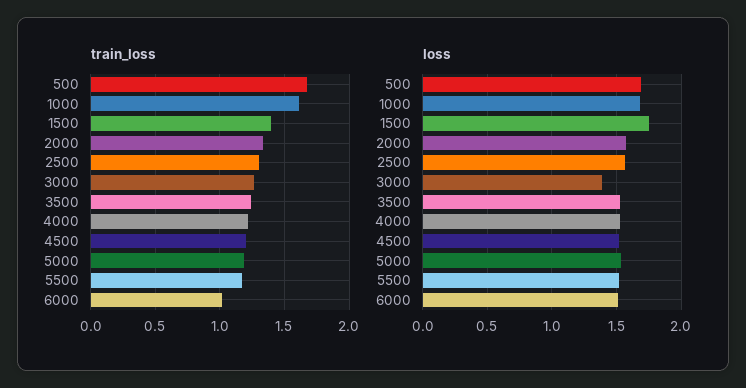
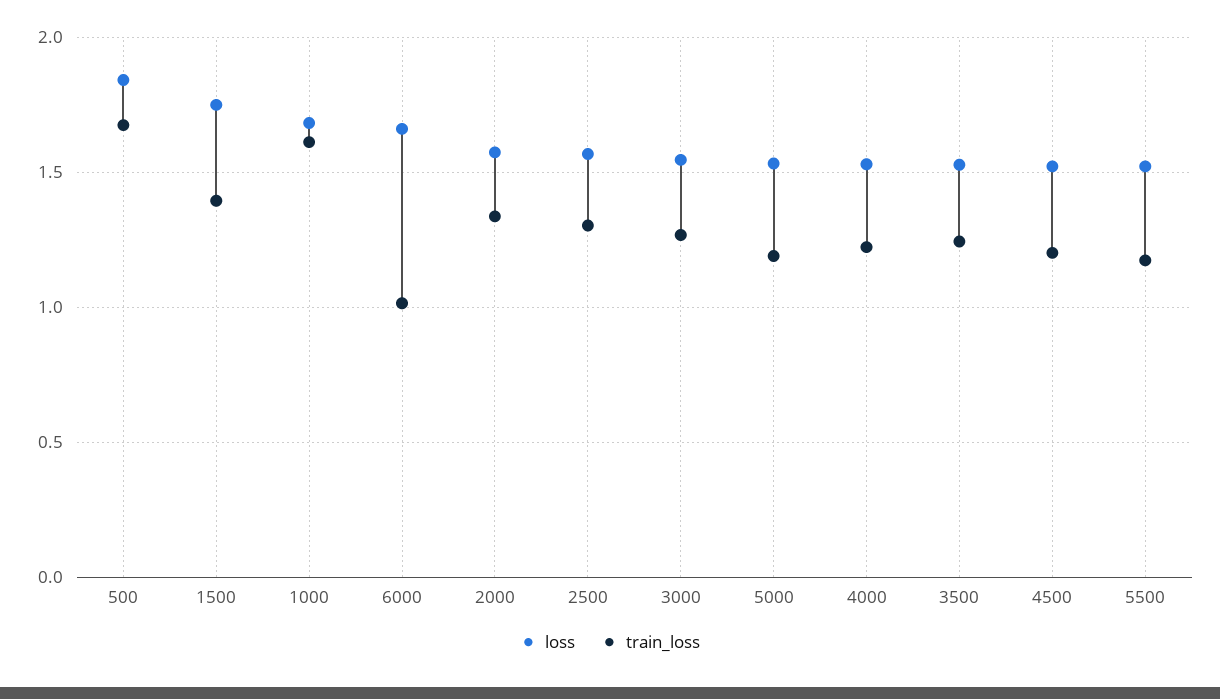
loss, 500: 1.7 -> 1.85
loss, 3000: 1.4 -> 1.55
loss, 6000: 1.5 -> 1.65

